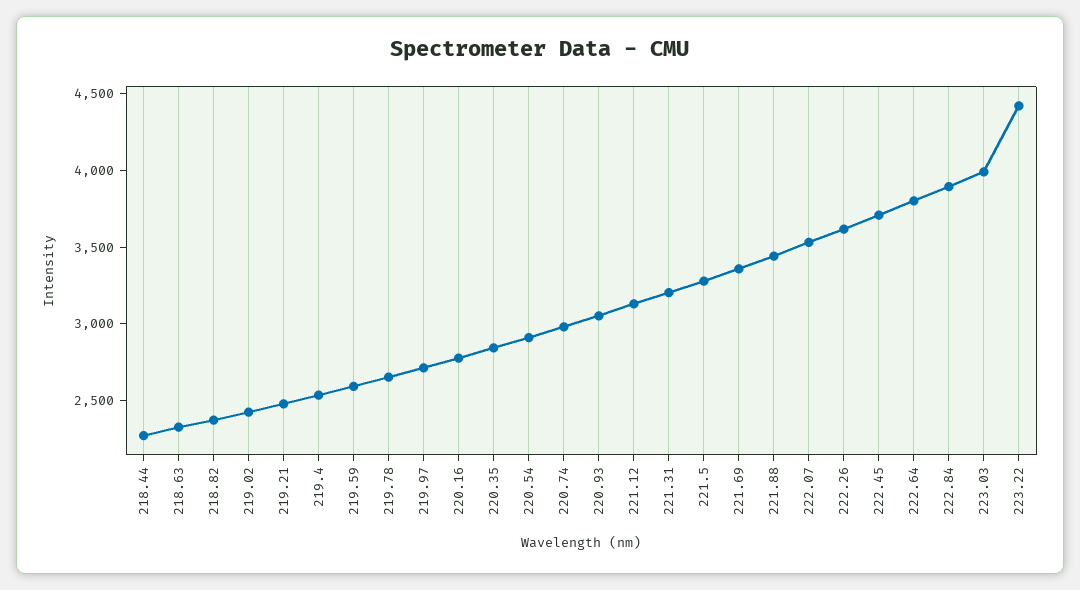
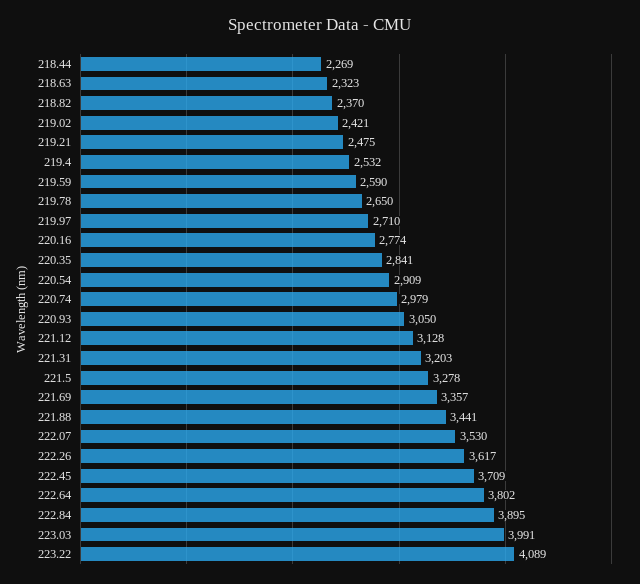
223.22: 4400 -> 4089

